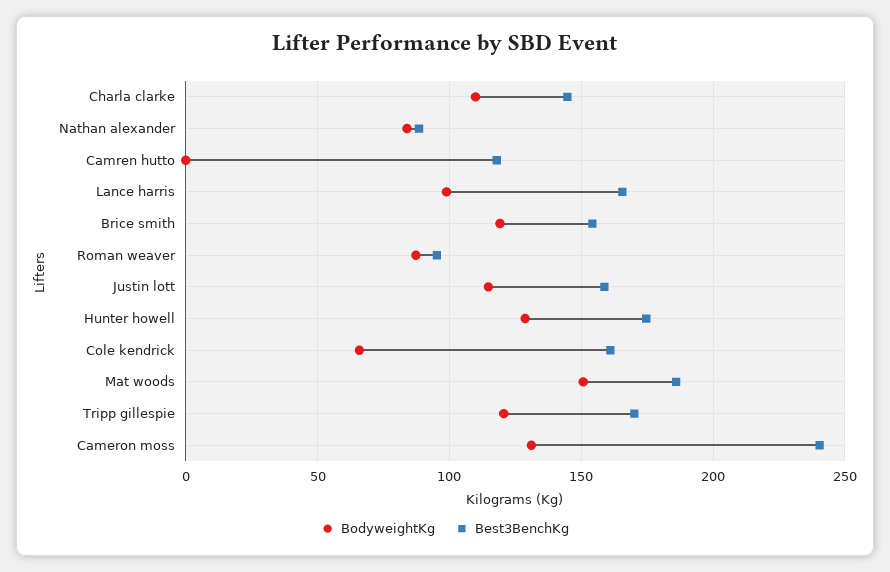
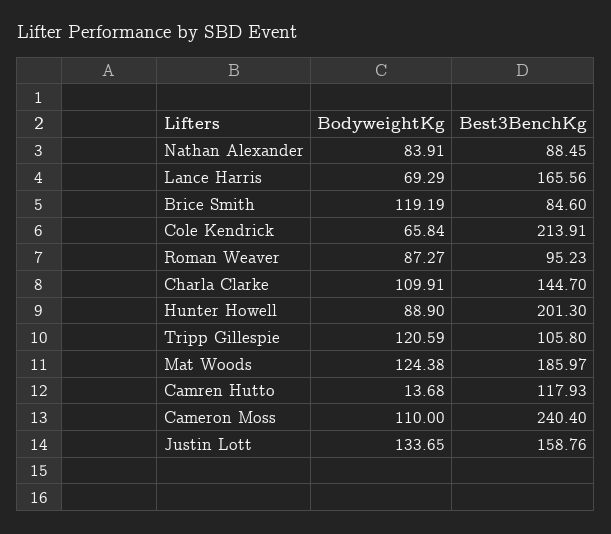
BodyweightKg, Camren hutto: 0 -> 13.68
BodyweightKg, Lance harris: 100 -> 69.29
Best3BenchKg, Brice smith: 155 -> 84.6
BodyweightKg, Justin lott: 115 -> 133.65
BodyweightKg, Hunter howell: 130 -> 88.9
Best3BenchKg, Hunter howell: 175 -> 201.3
Best3BenchKg, Cole kendrick: 160 -> 213.91
BodyweightKg, Mat woods: 150 -> 124.38
Best3BenchKg, Tripp gillespie: 170 -> 105.8
BodyweightKg, Cameron moss: 130 -> 110

